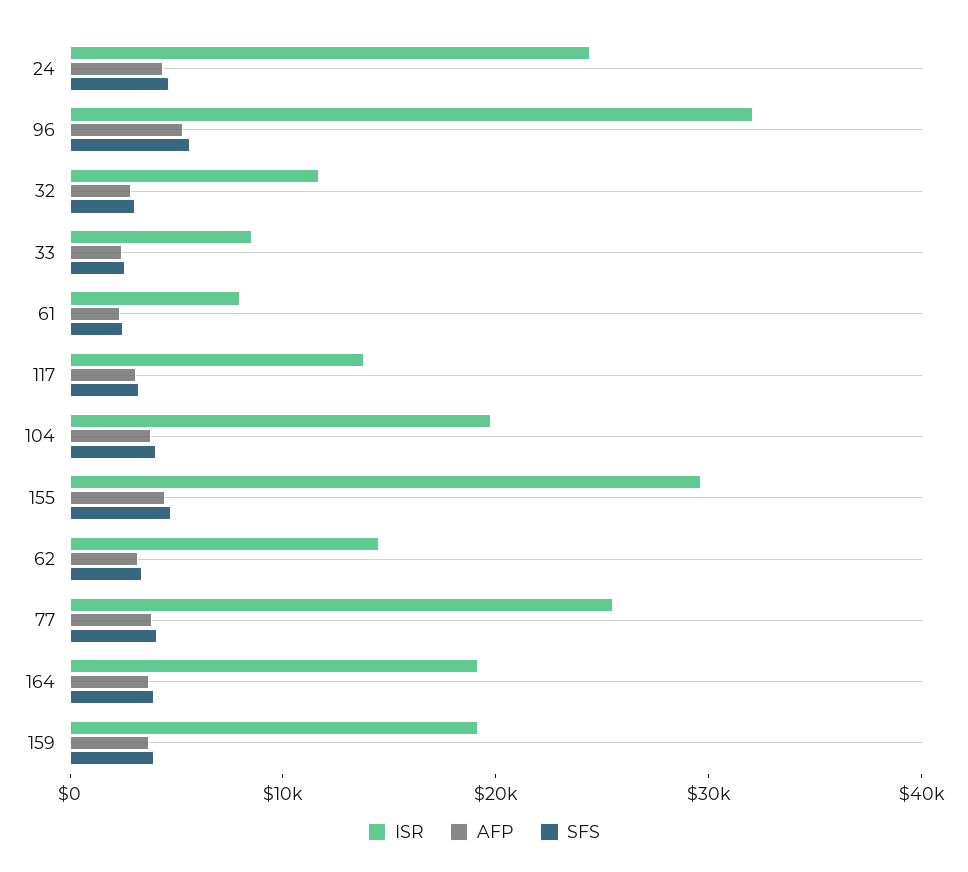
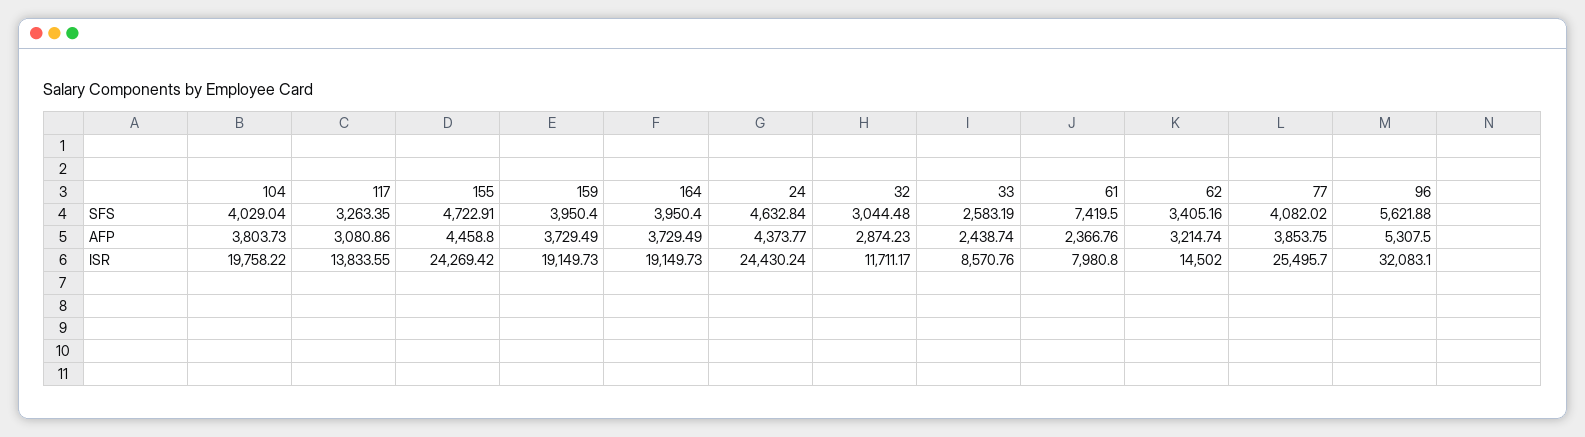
SFS, 61: 2000 -> 7419.5
ISR, 155: 30000 -> 24269.42

